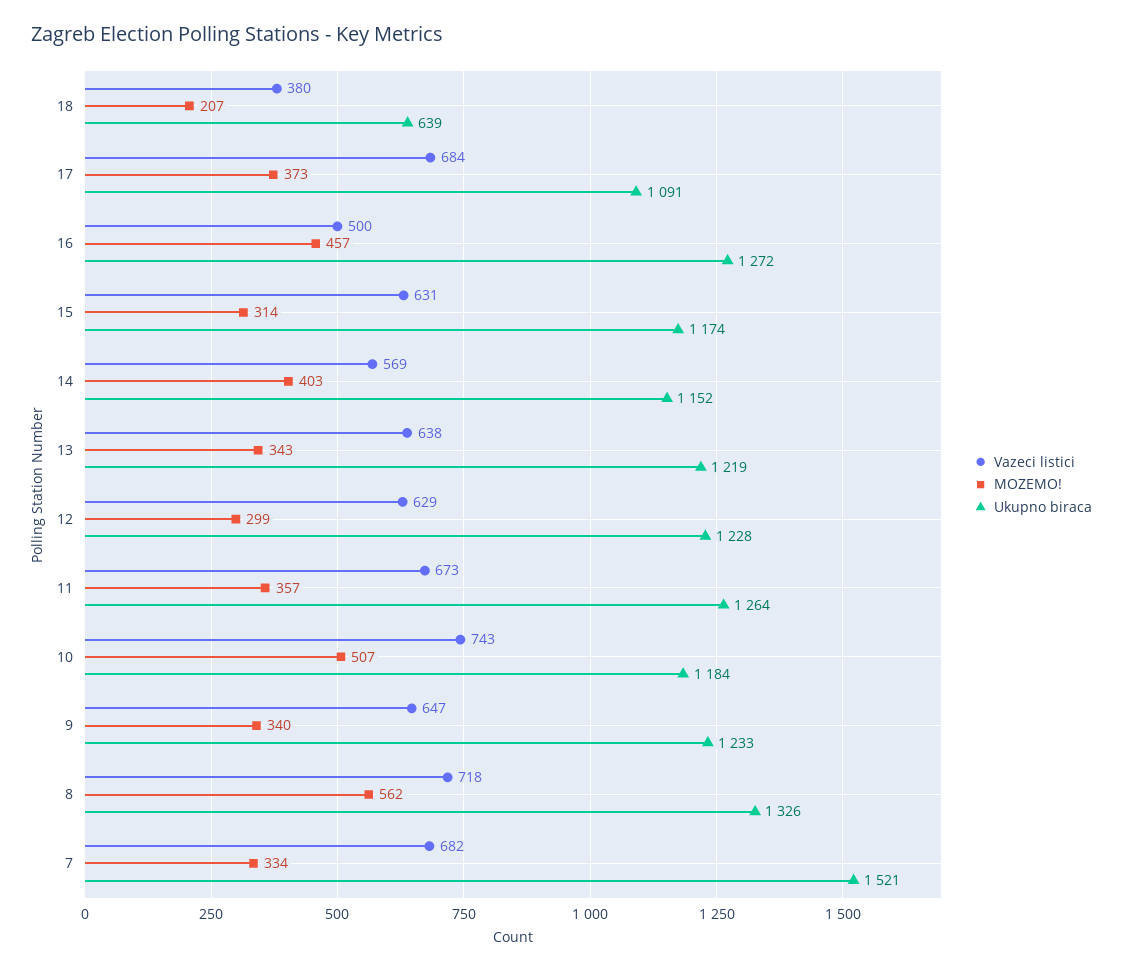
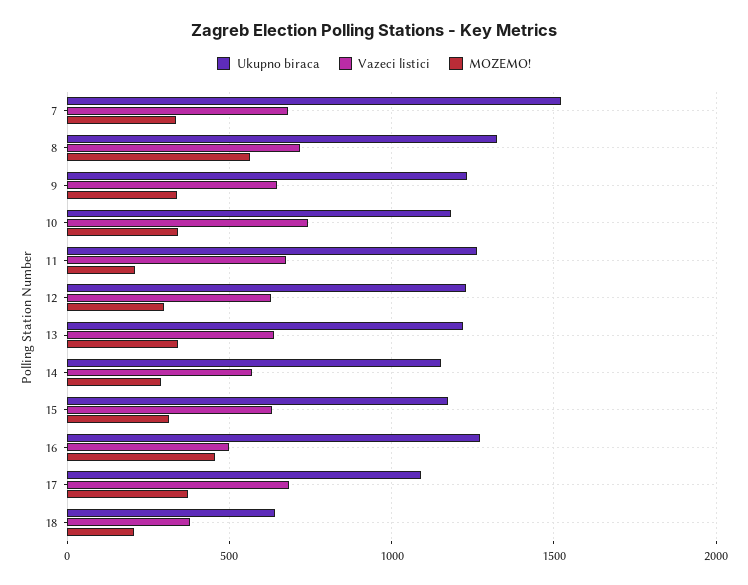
MOZEMO!, 14: 403 -> 300
MOZEMO!, 11: 357 -> 200
MOZEMO!, 10: 507 -> 350

